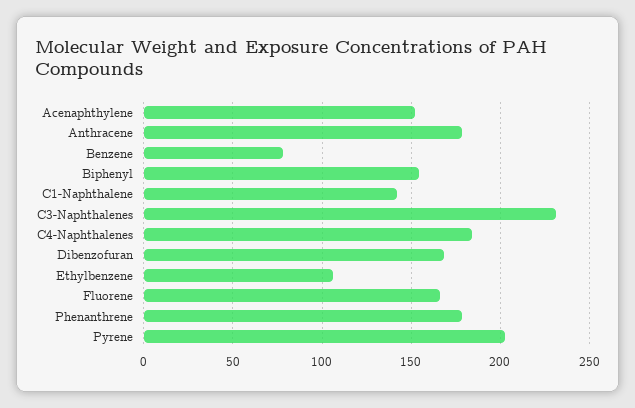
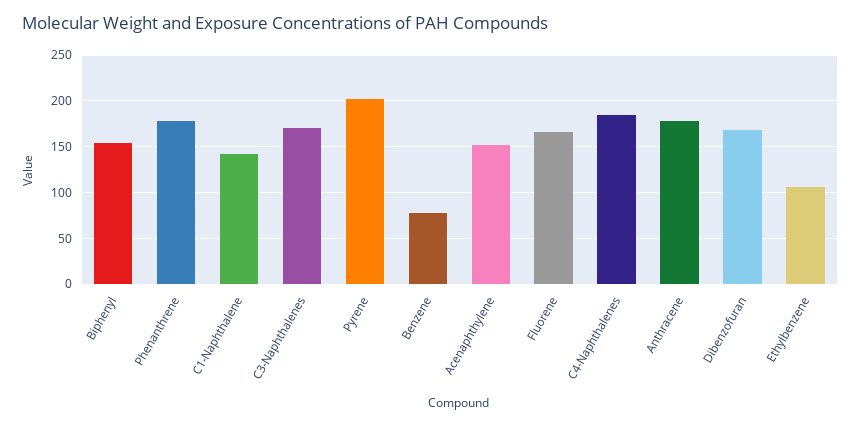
C3-Naphthalenes: 230 -> 170

